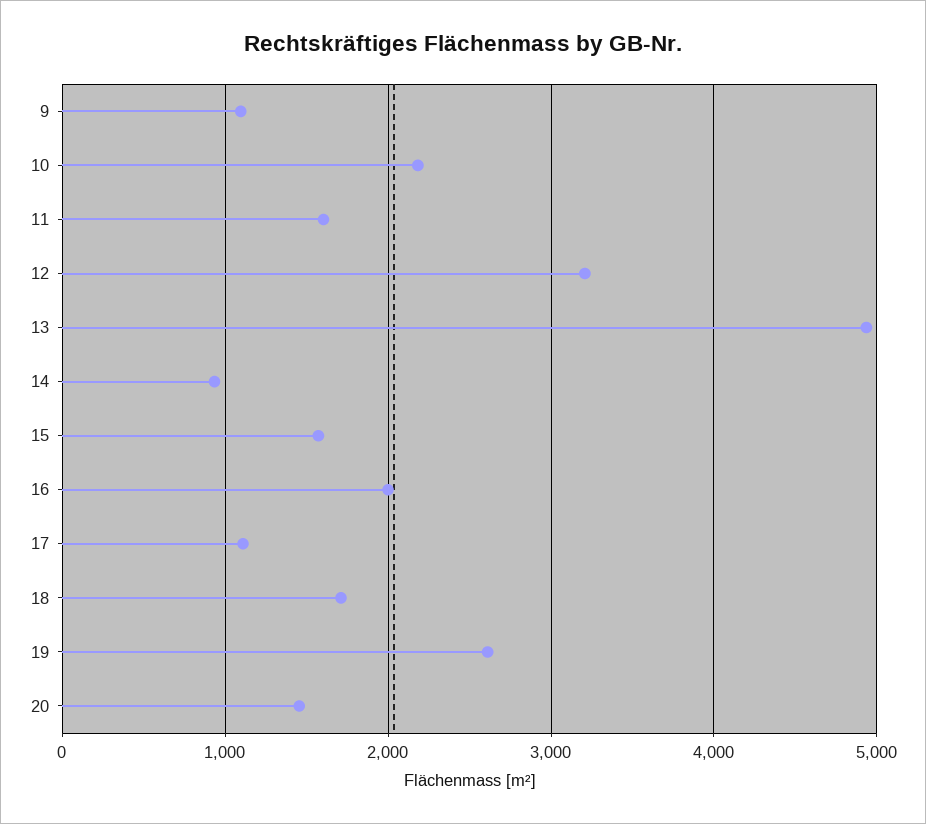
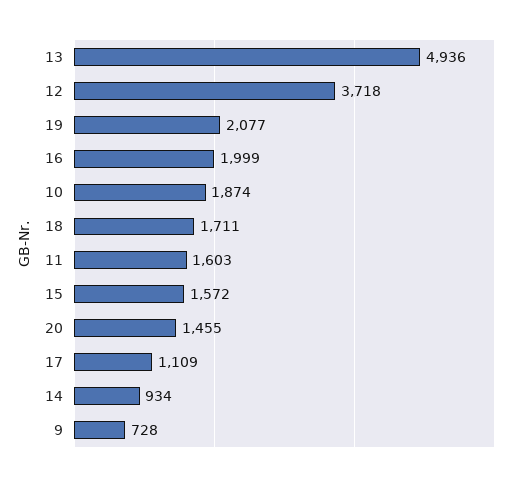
9: 1100 -> 728
10: 2200 -> 1874
12: 3200 -> 3718
19: 2600 -> 2077

